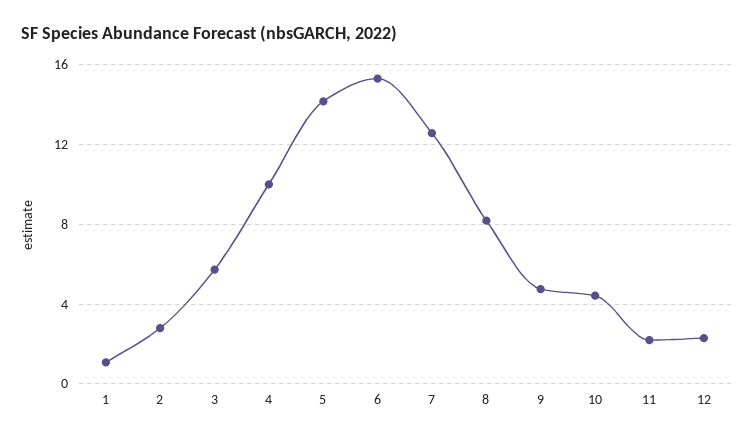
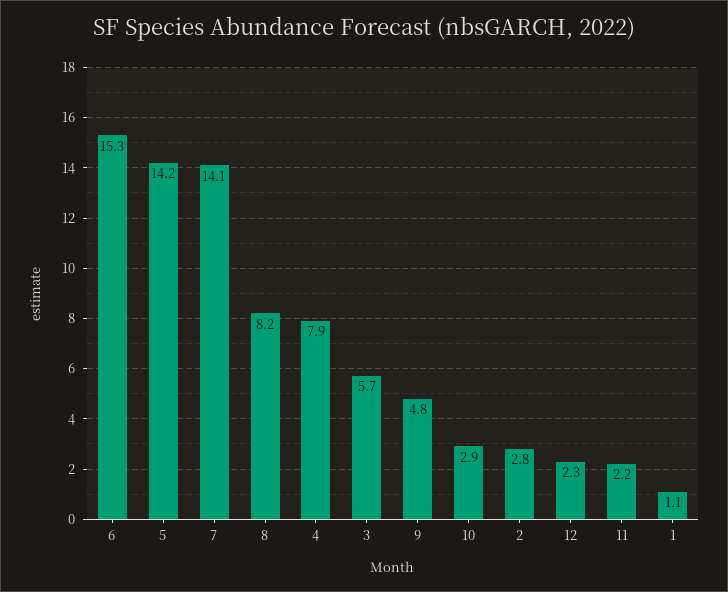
4: 10 -> 7.9
7: 12.5 -> 14.1
10: 4.5 -> 2.9

